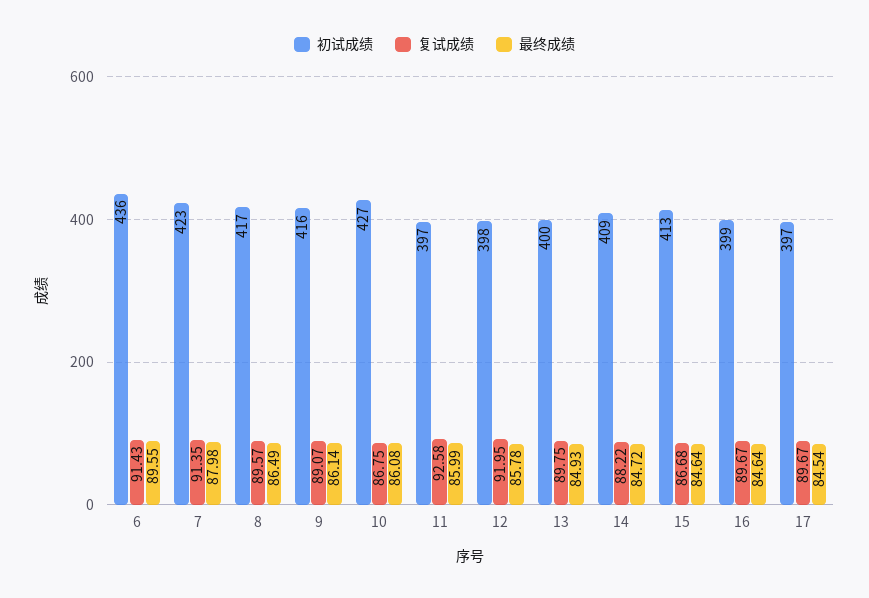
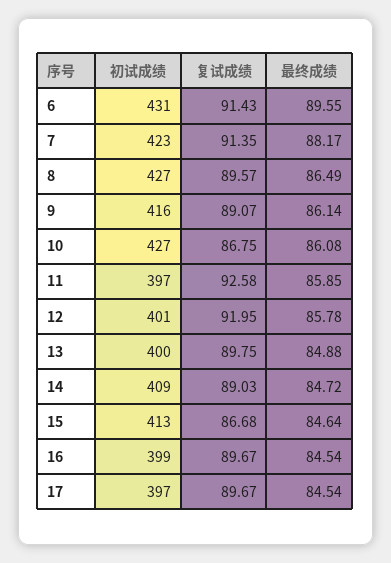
初试成绩, 6: 436 -> 431
最终成绩, 7: 87.98 -> 88.17
初试成绩, 8: 417 -> 427
最终成绩, 11: 85.99 -> 85.85
初试成绩, 12: 398 -> 401
最终成绩, 13: 84.93 -> 84.88
复试成绩, 14: 88.22 -> 89.03
最终成绩, 16: 84.64 -> 84.54

